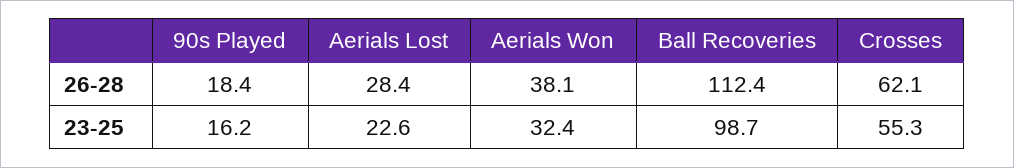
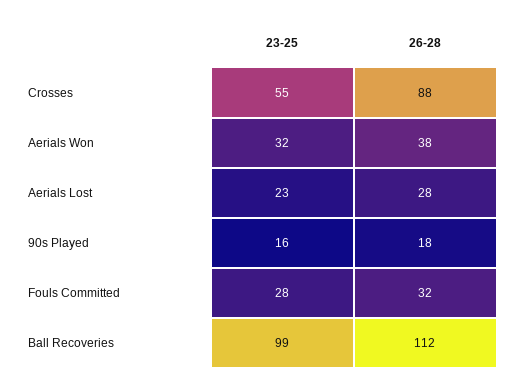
Crosses, 26-28: 62.1 -> 88
Fouls Committed, 23-25: none -> 28
Fouls Committed, 26-28: none -> 32

